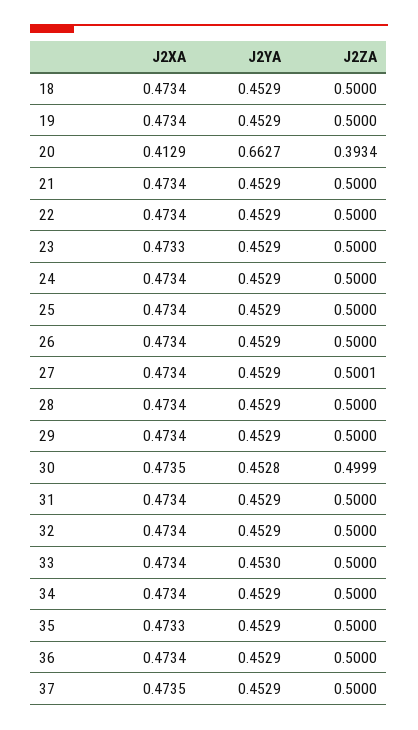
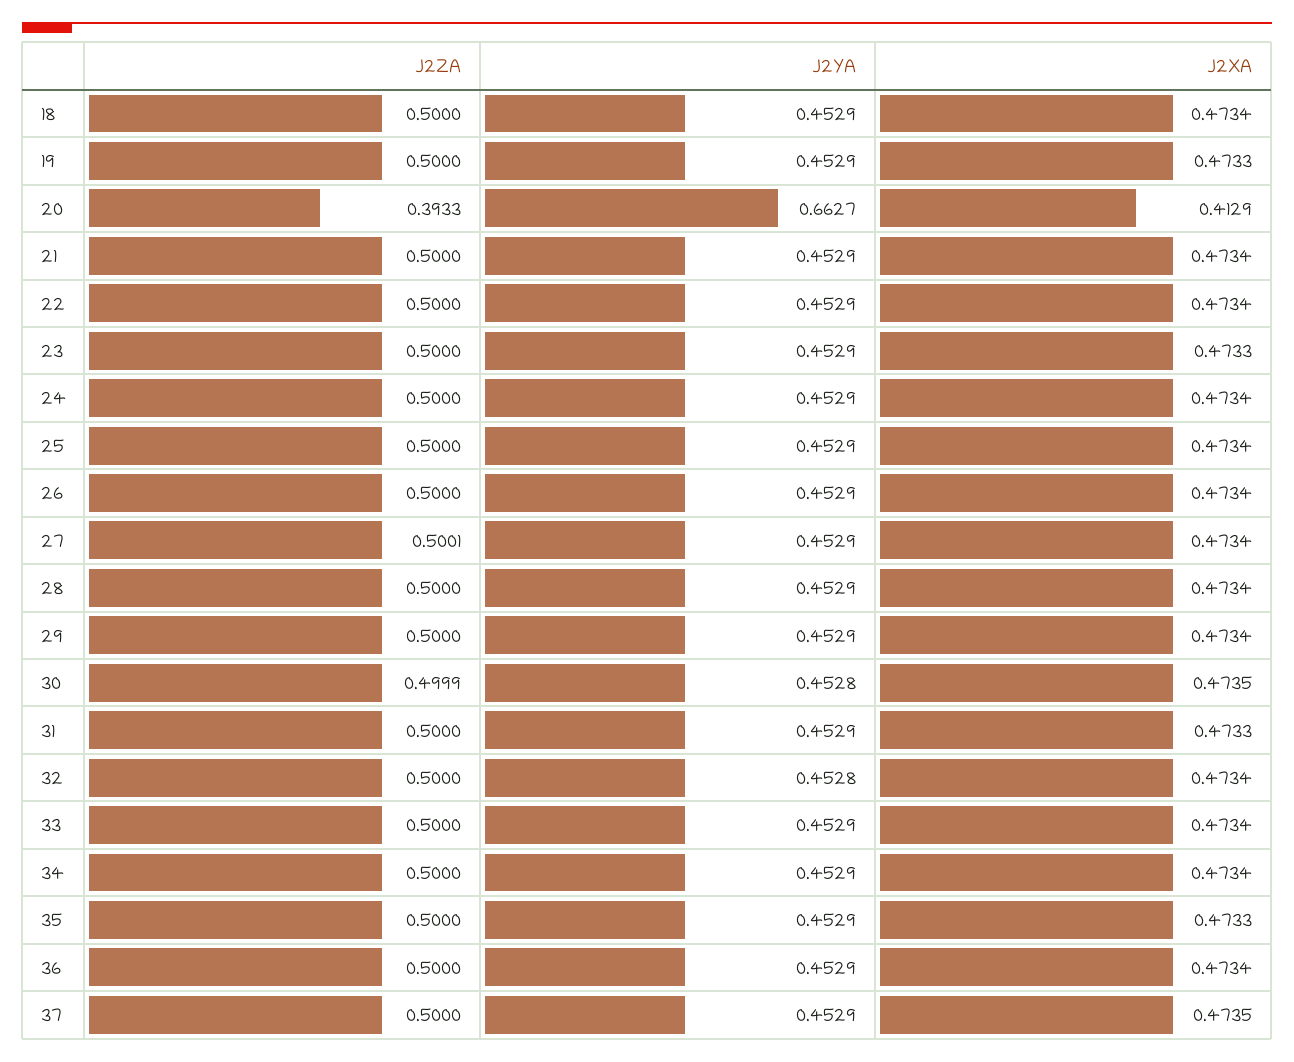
J2XA, 19: 0.4734 -> 0.4733
J2ZA, 20: 0.3934 -> 0.3933
J2XA, 31: 0.4734 -> 0.4733
J2YA, 32: 0.4529 -> 0.4528
J2YA, 33: 0.453 -> 0.4529

